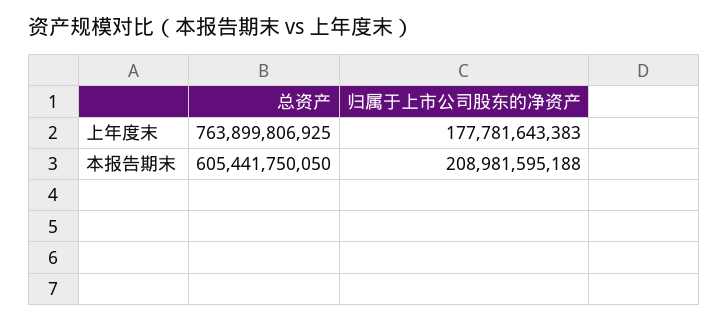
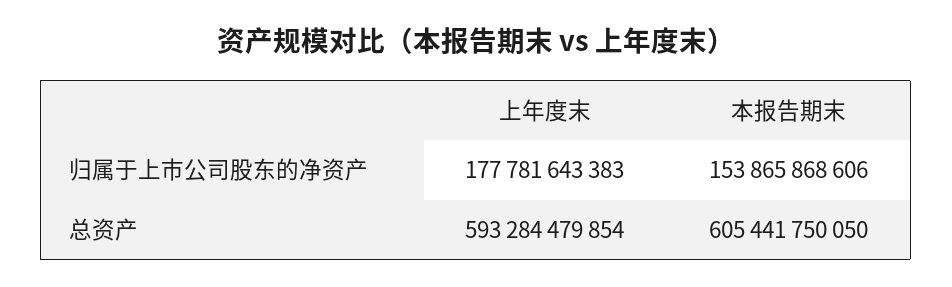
总资产, 上年度末: 763899806925 -> 593284479854
归属于上市公司股东的净资产, 本报告期末: 208981595188 -> 153865868606

